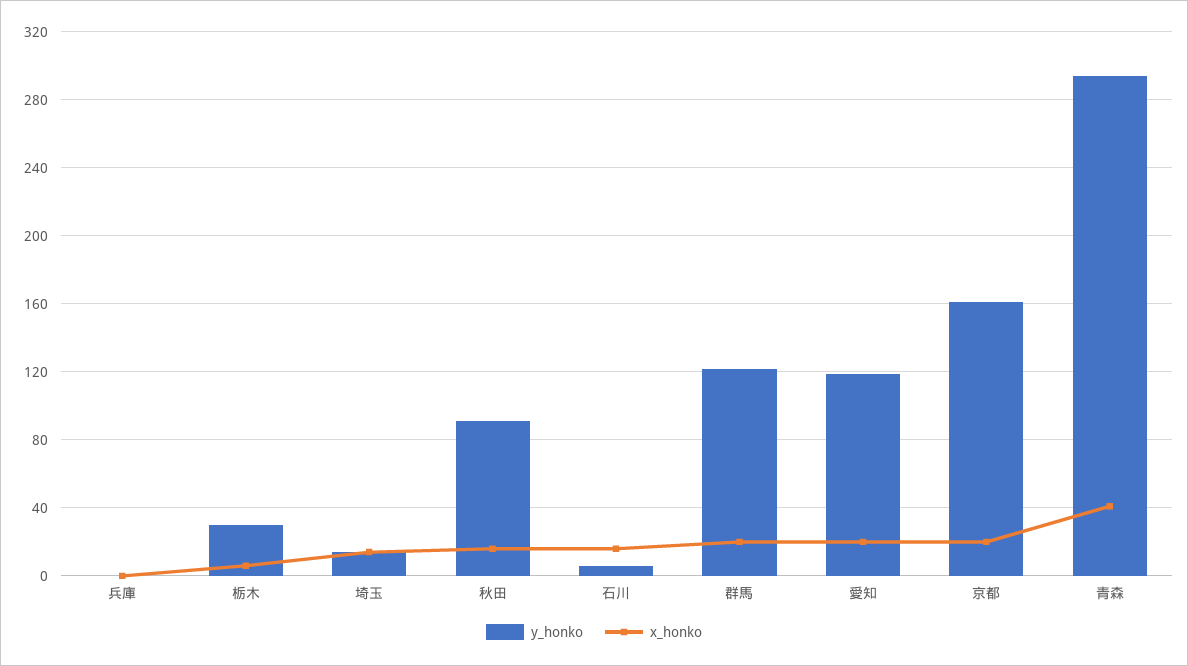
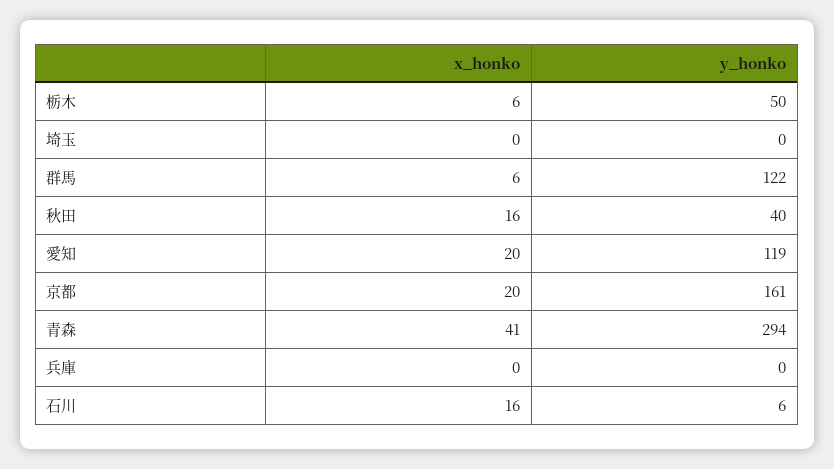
y_honko, 栃木: 30 -> 50
y_honko, 埼玉: 15 -> 0
x_honko, 埼玉: 15 -> 0
y_honko, 秋田: 90 -> 40
x_honko, 群馬: 20 -> 6

